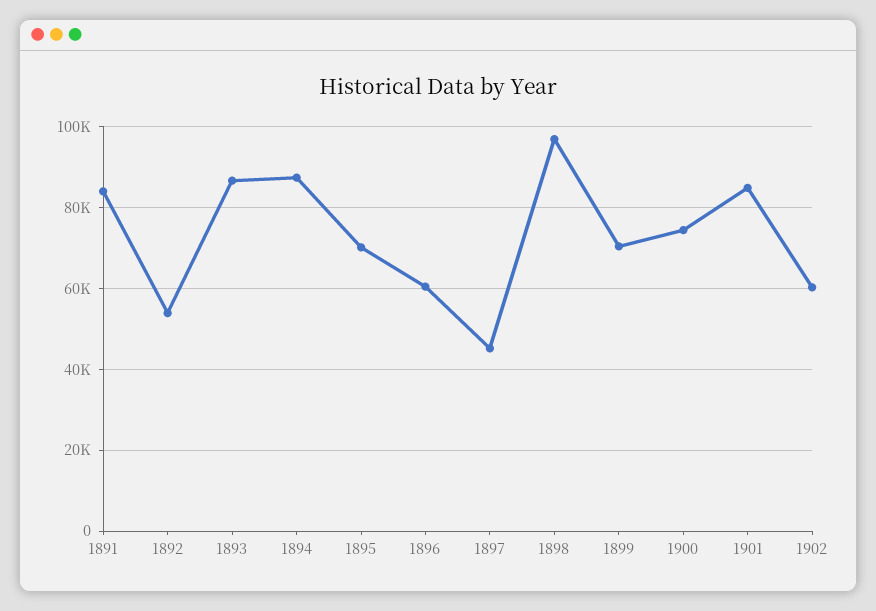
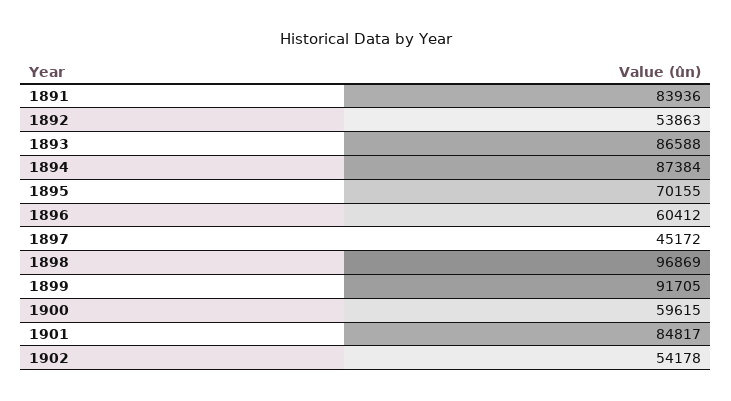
1899: 70000 -> 91705
1900: 74000 -> 59615
1902: 60000 -> 54178

